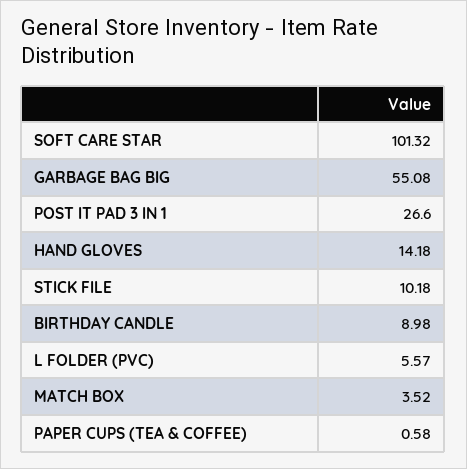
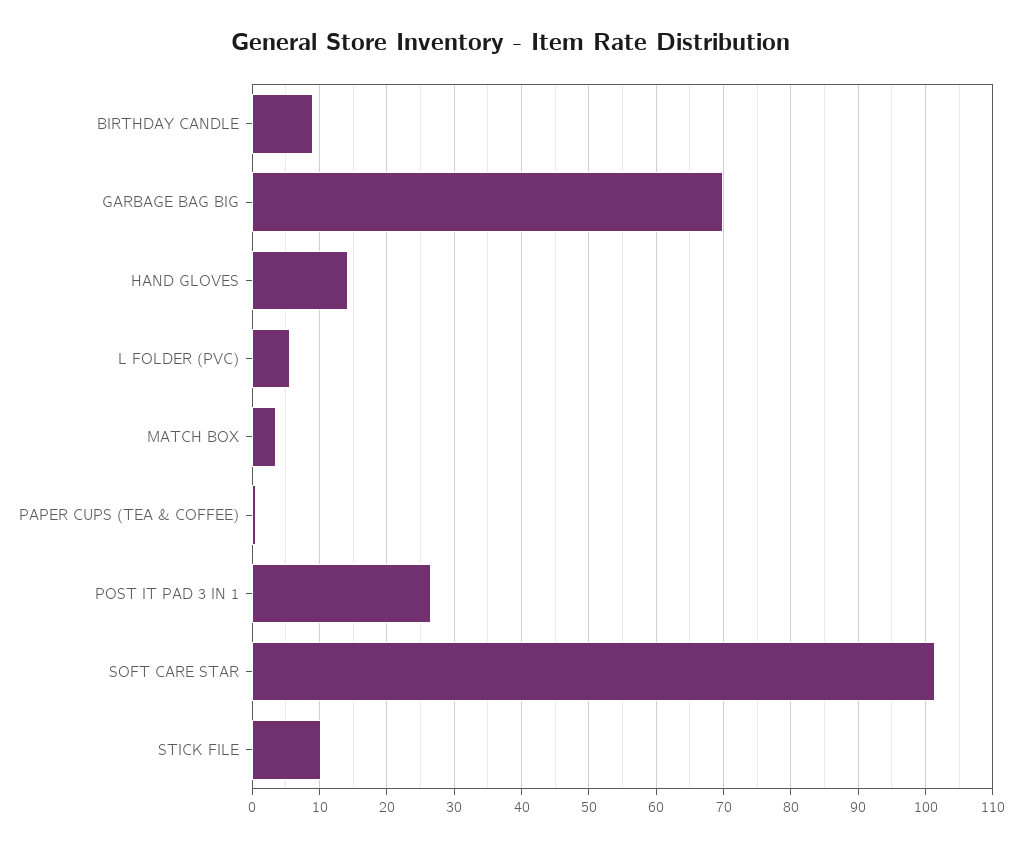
GARBAGE BAG BIG: 55.08 -> 70

